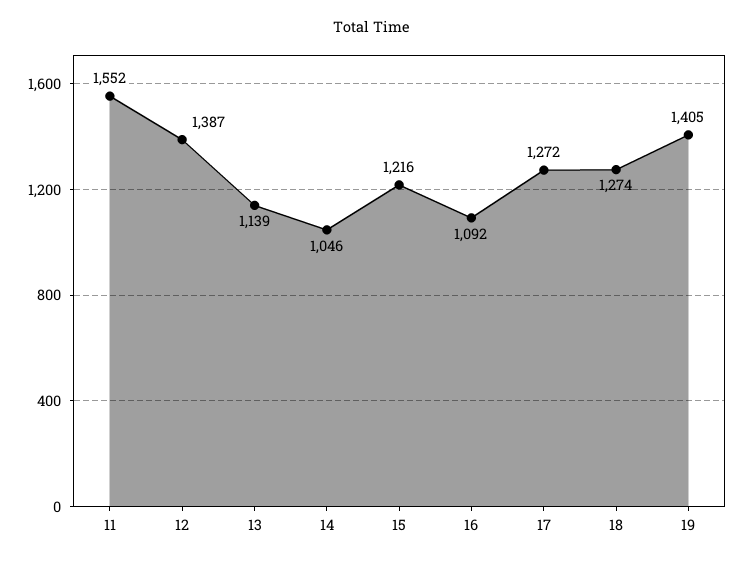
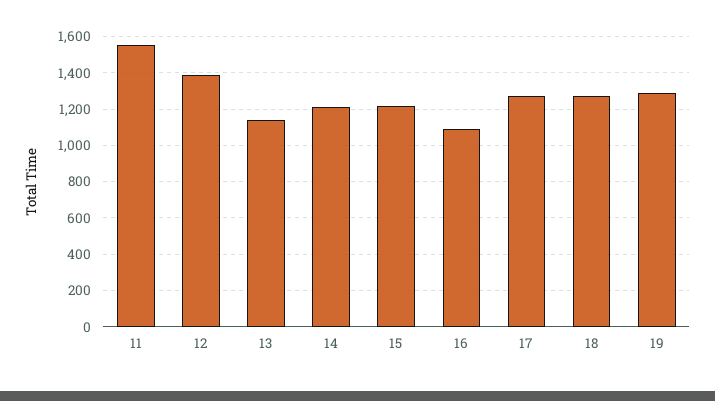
14: 1046 -> 1200
19: 1405 -> 1300

